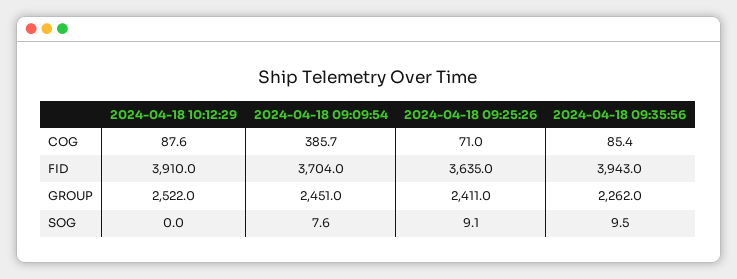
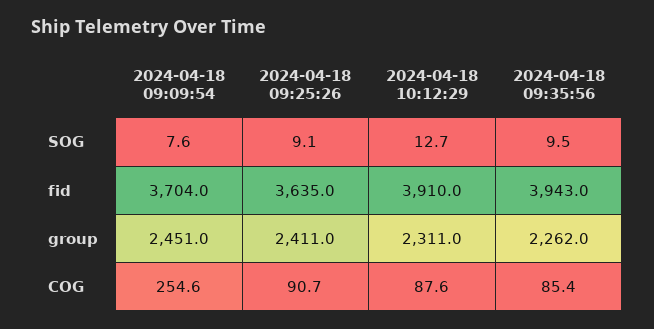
2024-04-18 09:09:54, COG: 385.7 -> 254.6
2024-04-18 09:25:26, COG: 71 -> 90.7
2024-04-18 10:12:29, GROUP: 2522 -> 2311
2024-04-18 10:12:29, SOG: 0 -> 12.7

